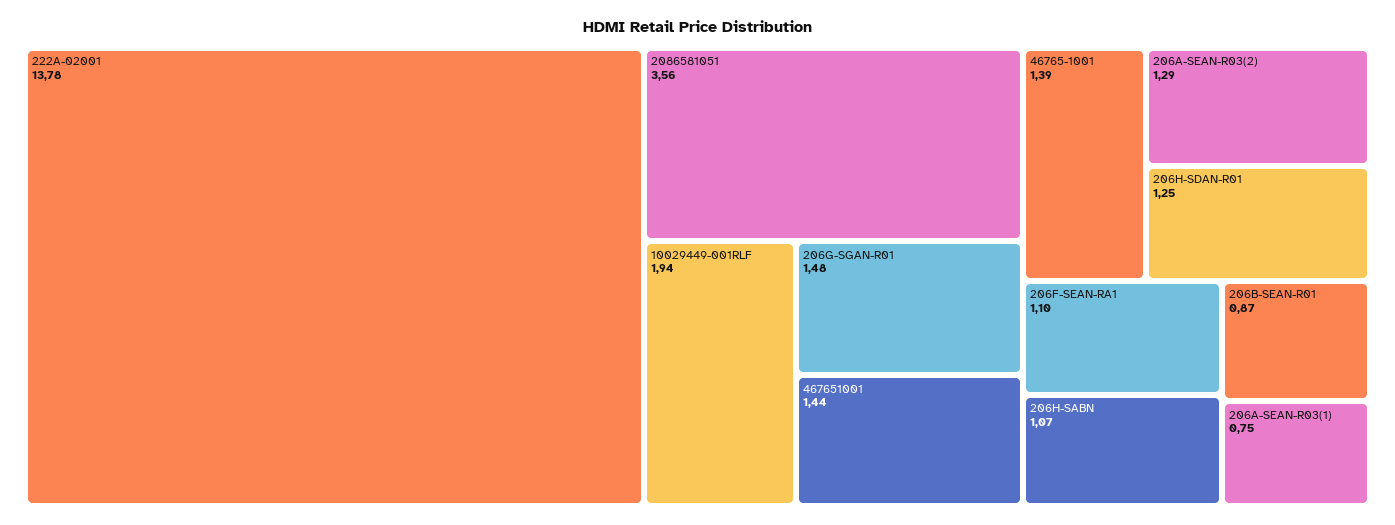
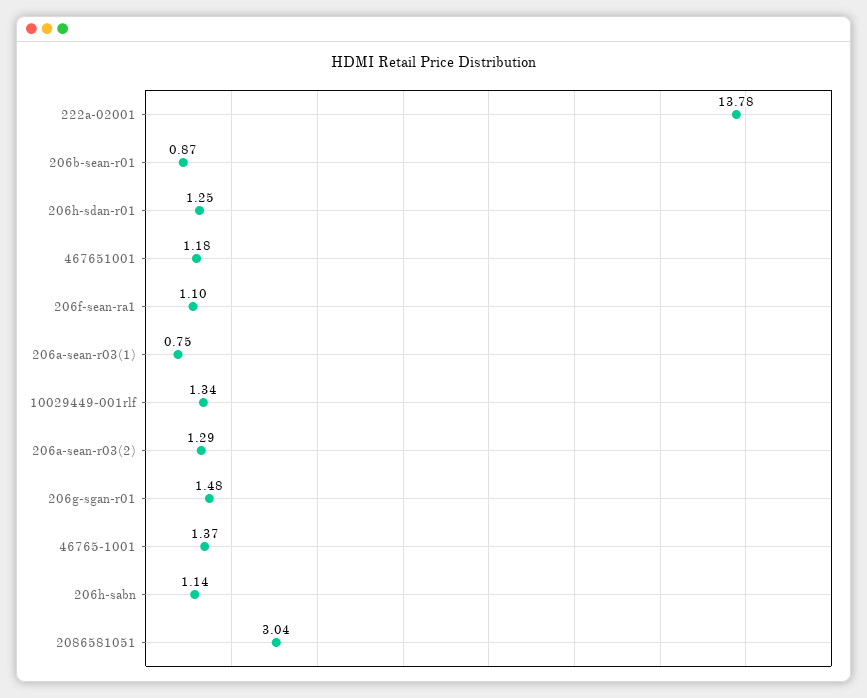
2086581051: 3.56 -> 3.04
10029449-001RLF: 1.94 -> 1.34
467651001: 1.44 -> 1.18
46765-1001: 1.39 -> 1.37
206H-SABN: 1.07 -> 1.14

